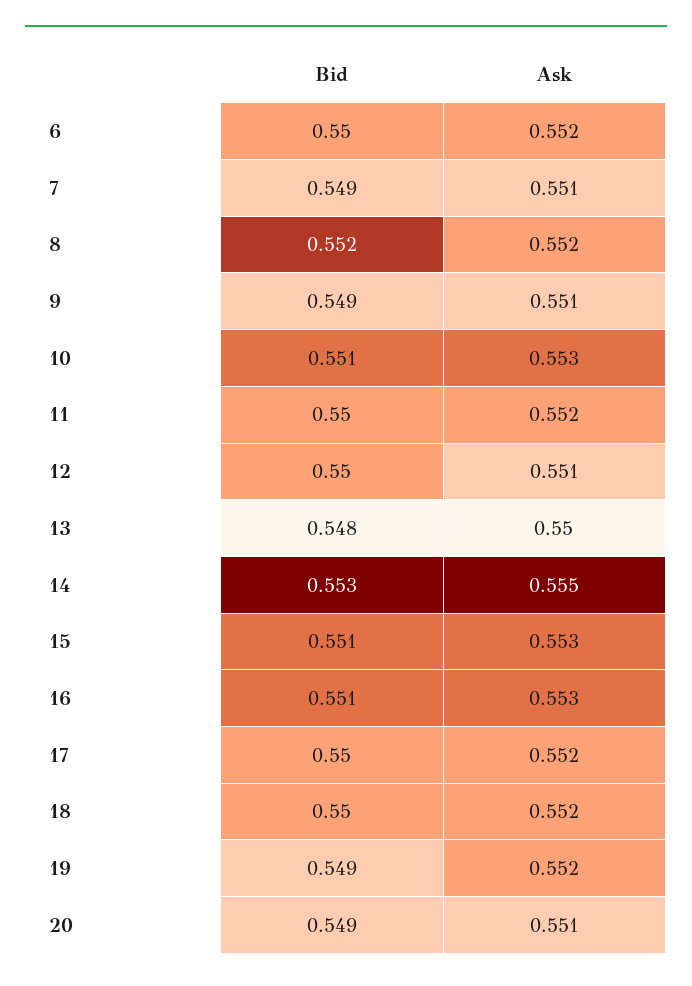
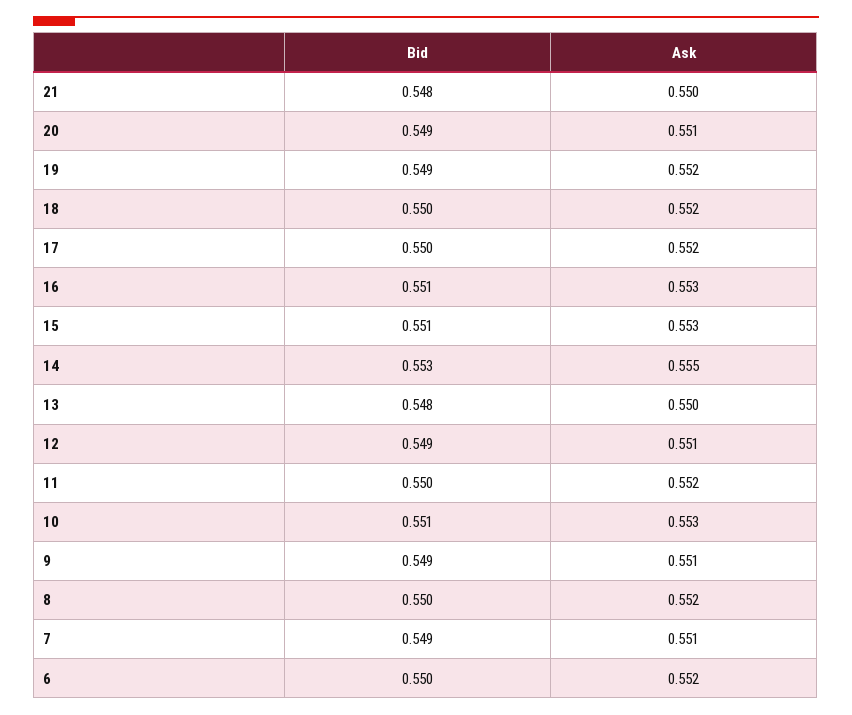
Bid, 8: 0.552 -> 0.55
Bid, 12: 0.55 -> 0.549
Bid, 21: none -> 0.548
Ask, 21: none -> 0.55

